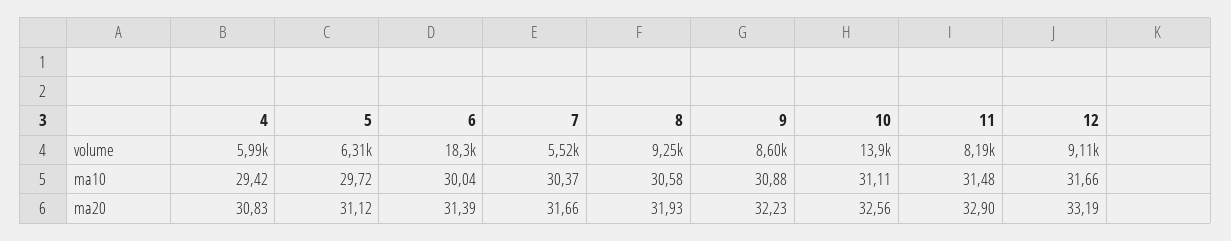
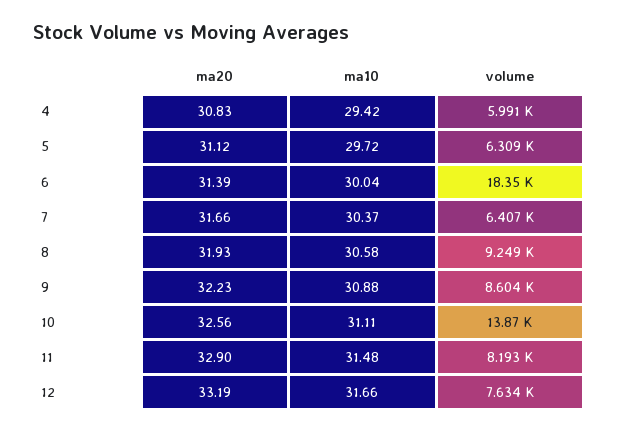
7, volume: 5520 -> 6407
12, volume: 9110 -> 7634

